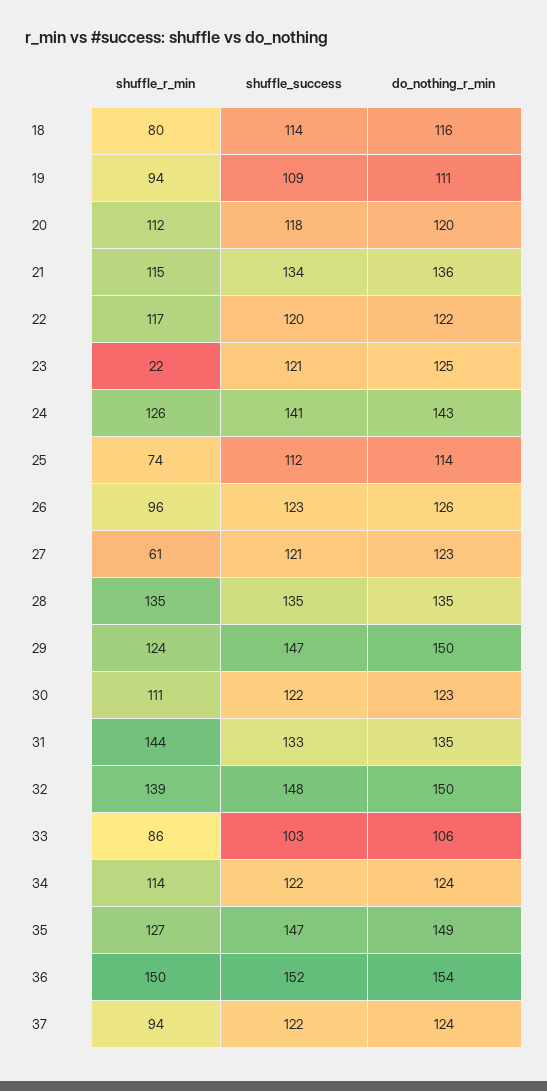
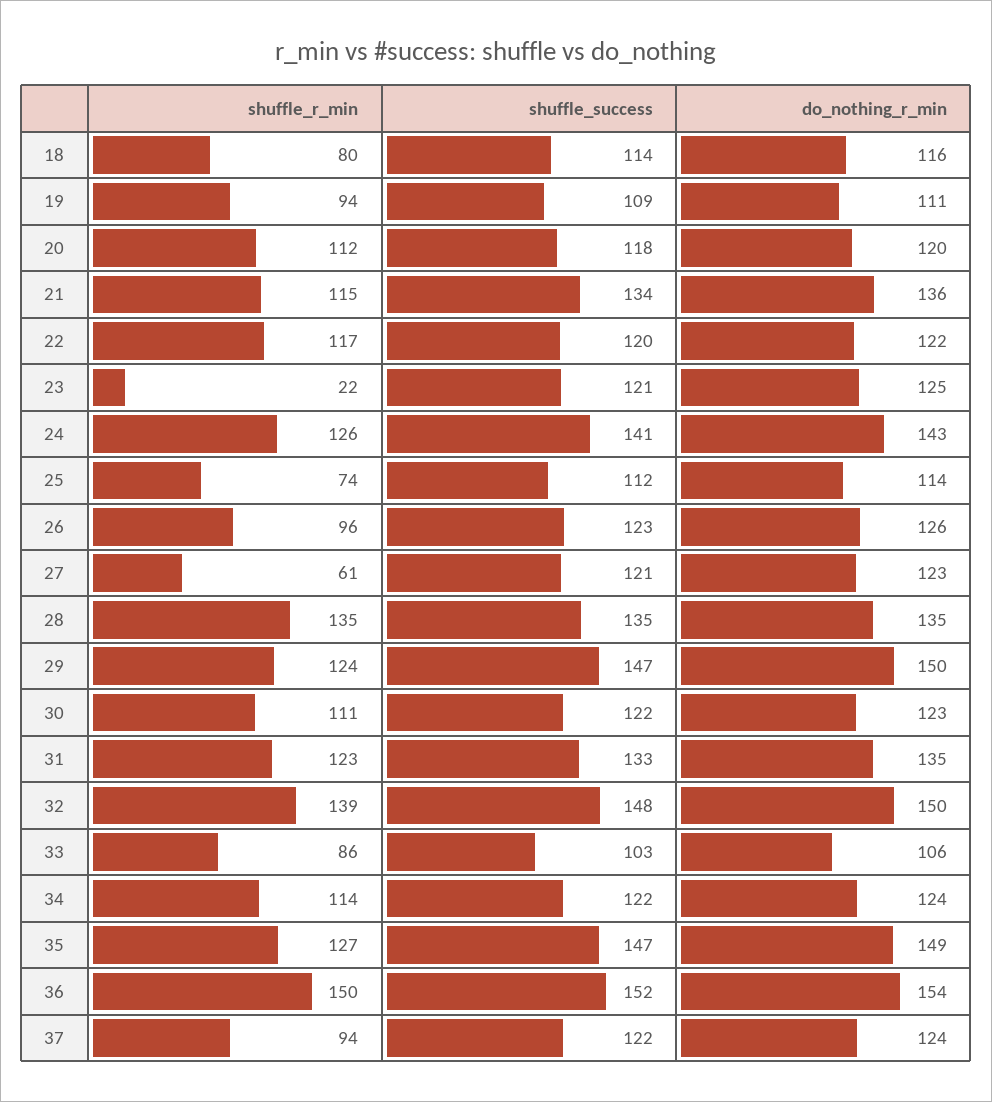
shuffle_r_min, 31: 144 -> 123

